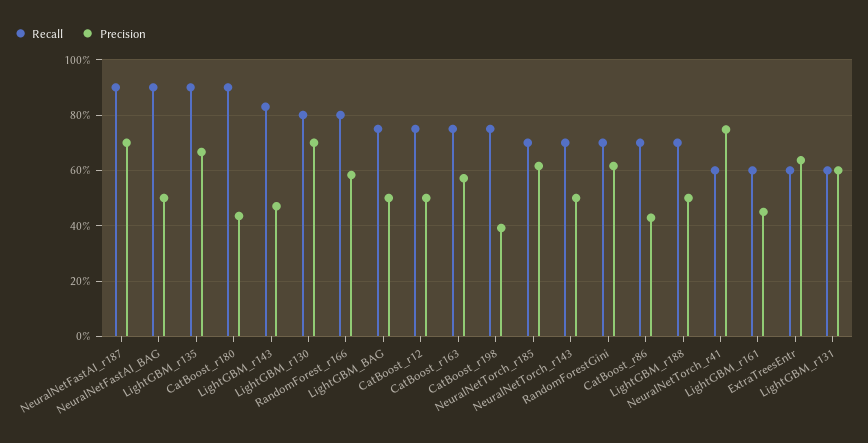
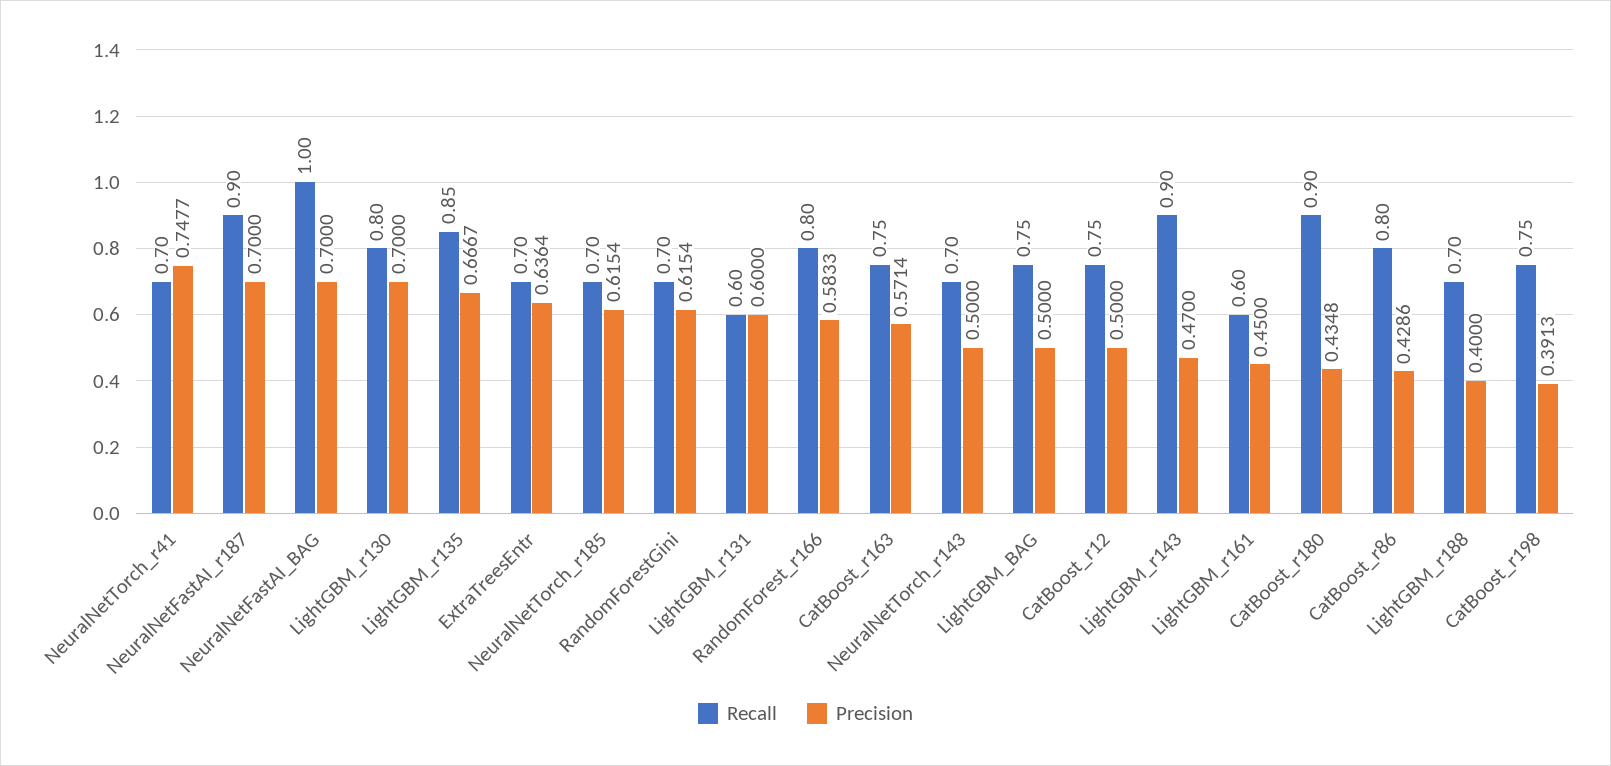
Recall, NeuralNetFastAI_BAG: 0.9 -> 1
Precision, NeuralNetFastAI_BAG: 0.5 -> 0.7
Recall, LightGBM_r135: 0.9 -> 0.85
Recall, LightGBM_r143: 0.825 -> 0.9
Recall, CatBoost_r86: 0.7 -> 0.8
Precision, LightGBM_r188: 0.5 -> 0.4
Recall, NeuralNetTorch_r41: 0.6 -> 0.7
Recall, ExtraTreesEntr: 0.6 -> 0.7

